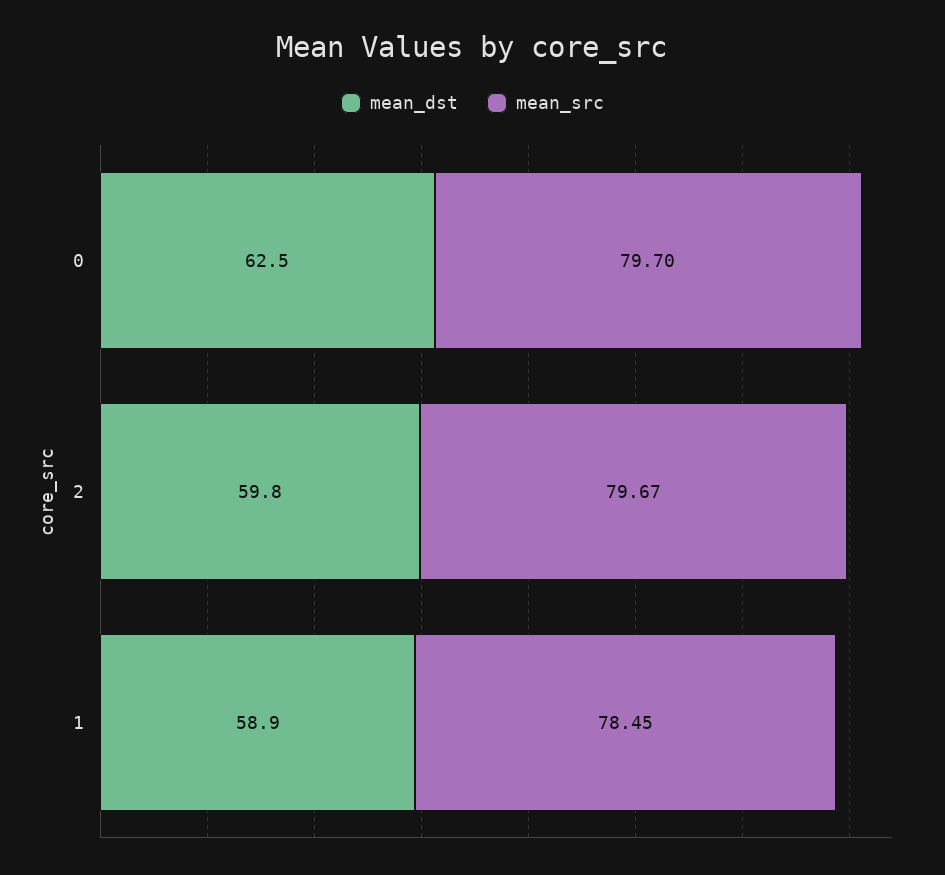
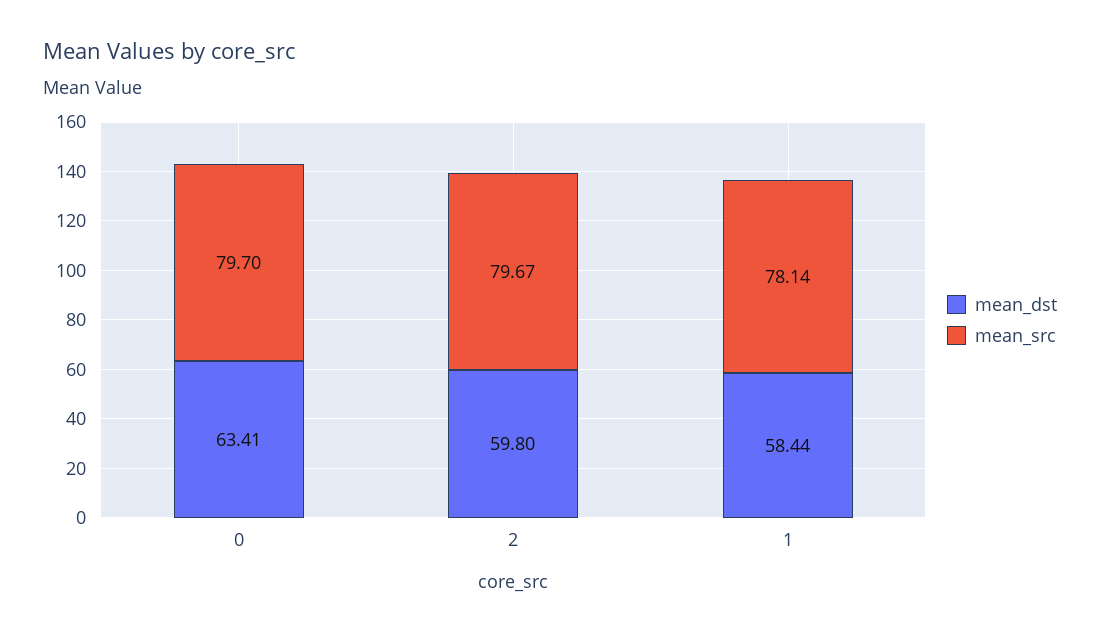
mean_dst, 0: 62.5 -> 63.41
mean_dst, 1: 58.9 -> 58.44
mean_src, 1: 78.45 -> 78.14

